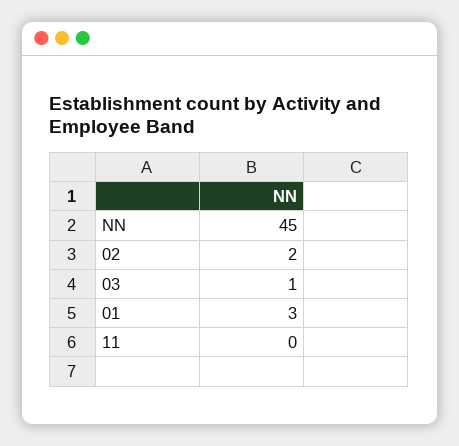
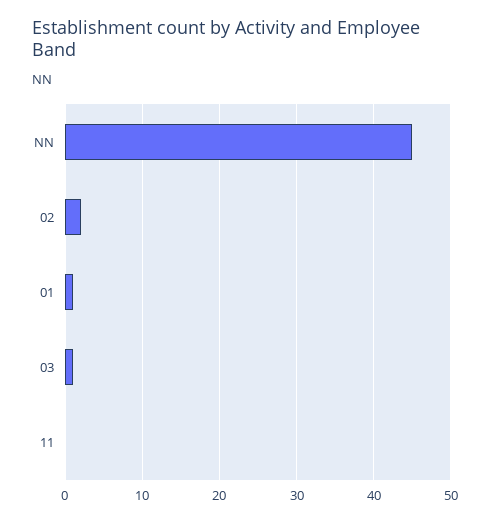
01: 3 -> 1

